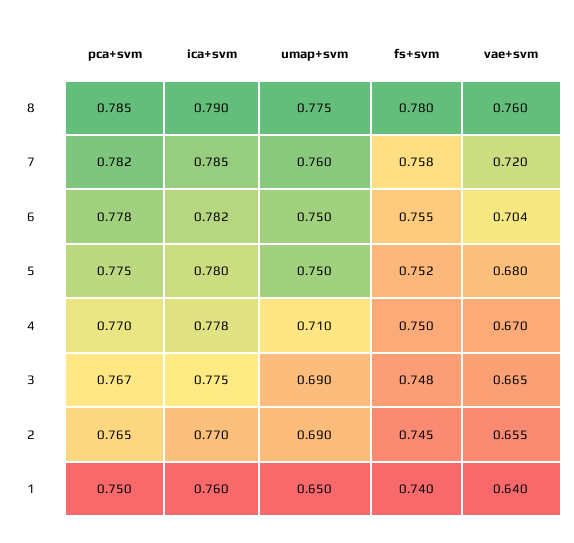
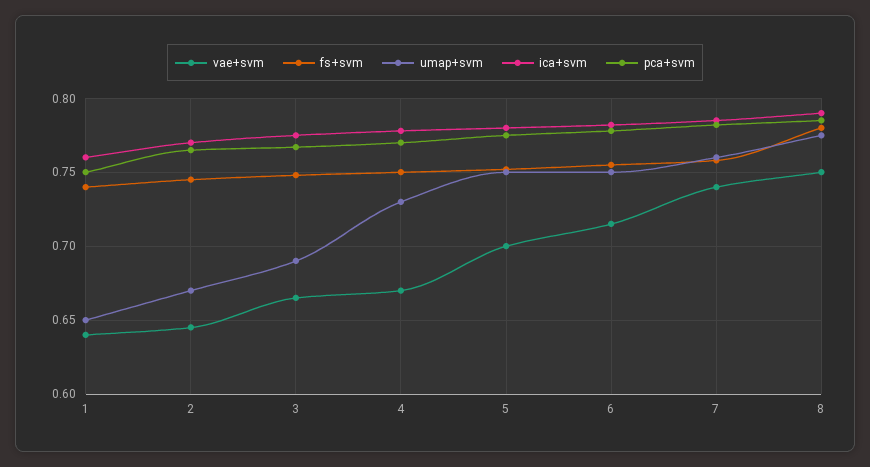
vae+svm, 8: 0.76 -> 0.75
vae+svm, 7: 0.72 -> 0.74
vae+svm, 6: 0.704 -> 0.715
vae+svm, 5: 0.68 -> 0.7
umap+svm, 4: 0.71 -> 0.73
umap+svm, 2: 0.69 -> 0.67
vae+svm, 2: 0.655 -> 0.645

